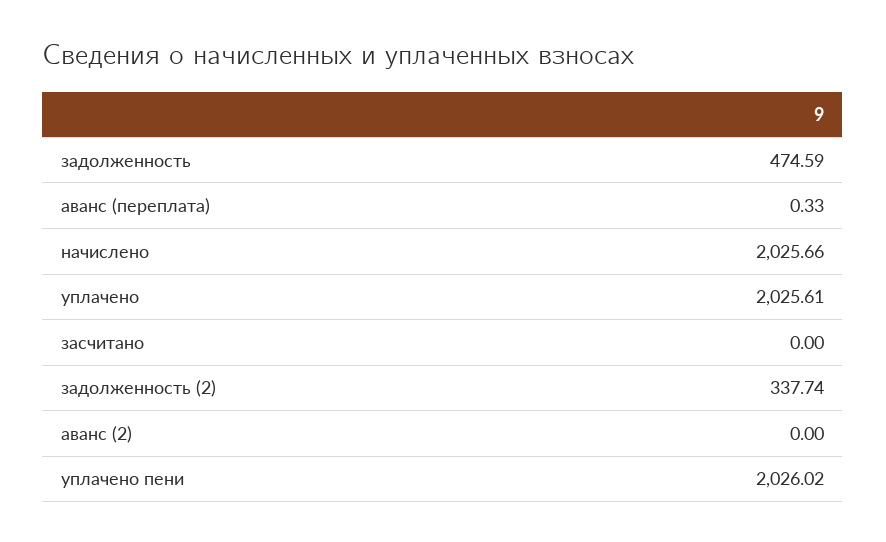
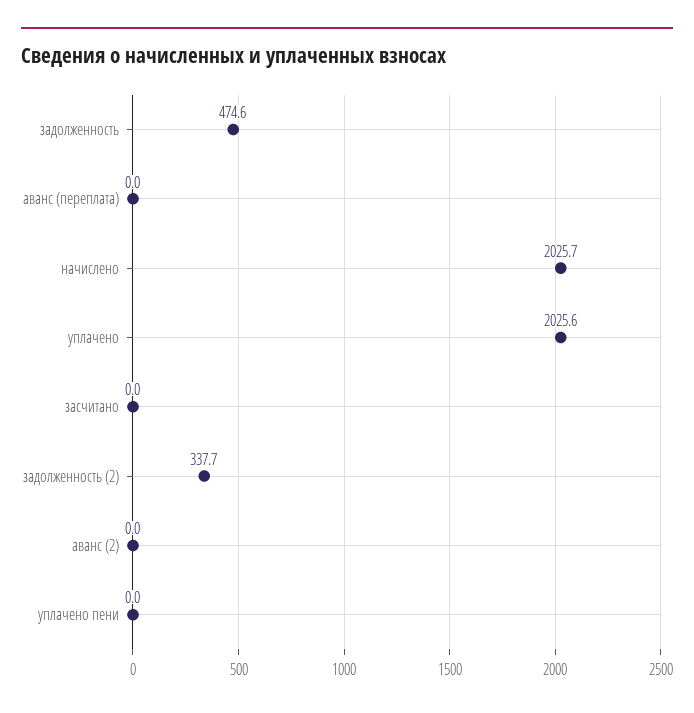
аванс (переплата): 0.33 -> 0
уплачено пени: 2026.02 -> 0

